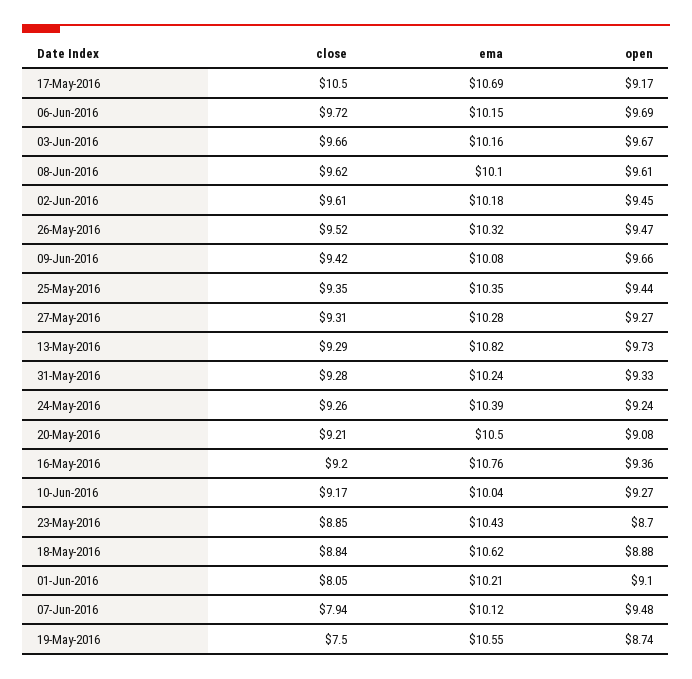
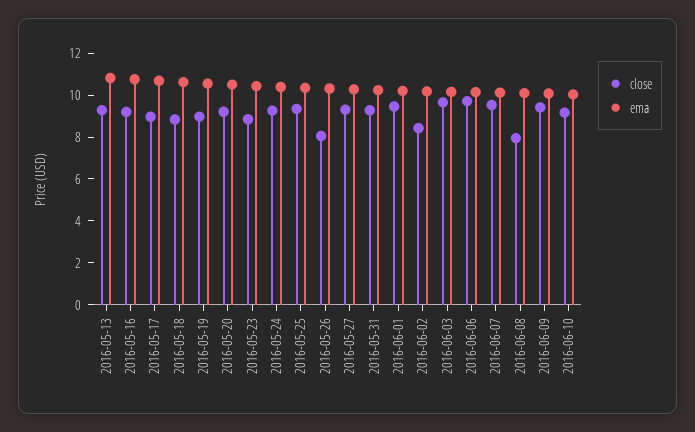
close, 17-May-2016: 10.5 -> 9
open, 17-May-2016: 9.17 -> none
open, 06-Jun-2016: 9.69 -> none
open, 03-Jun-2016: 9.67 -> none
close, 08-Jun-2016: 9.62 -> 8
open, 08-Jun-2016: 9.61 -> none
close, 02-Jun-2016: 9.61 -> 8.5
open, 02-Jun-2016: 9.45 -> none
close, 26-May-2016: 9.52 -> 8
open, 26-May-2016: 9.47 -> none
open, 09-Jun-2016: 9.66 -> none
open, 25-May-2016: 9.44 -> none
open, 27-May-2016: 9.27 -> none
open, 13-May-2016: 9.73 -> none
open, 31-May-2016: 9.33 -> none
open, 24-May-2016: 9.24 -> none
open, 20-May-2016: 9.08 -> none
open, 16-May-2016: 9.36 -> none
open, 10-Jun-2016: 9.27 -> none
open, 23-May-2016: 8.7 -> none
open, 18-May-2016: 8.88 -> none
close, 01-Jun-2016: 8.05 -> 9.5
open, 01-Jun-2016: 9.1 -> none
close, 07-Jun-2016: 7.94 -> 9.5
open, 07-Jun-2016: 9.48 -> none
close, 19-May-2016: 7.5 -> 9
open, 19-May-2016: 8.74 -> none

